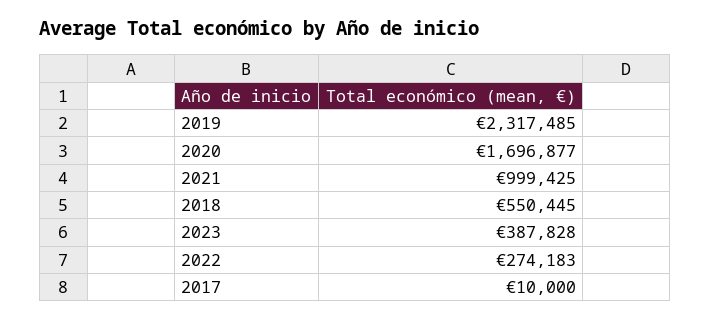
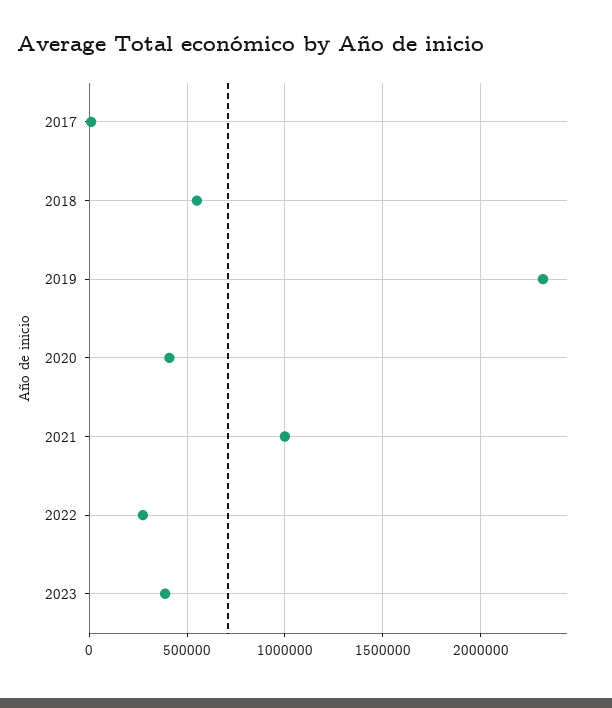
2020: 1696877 -> 400000

